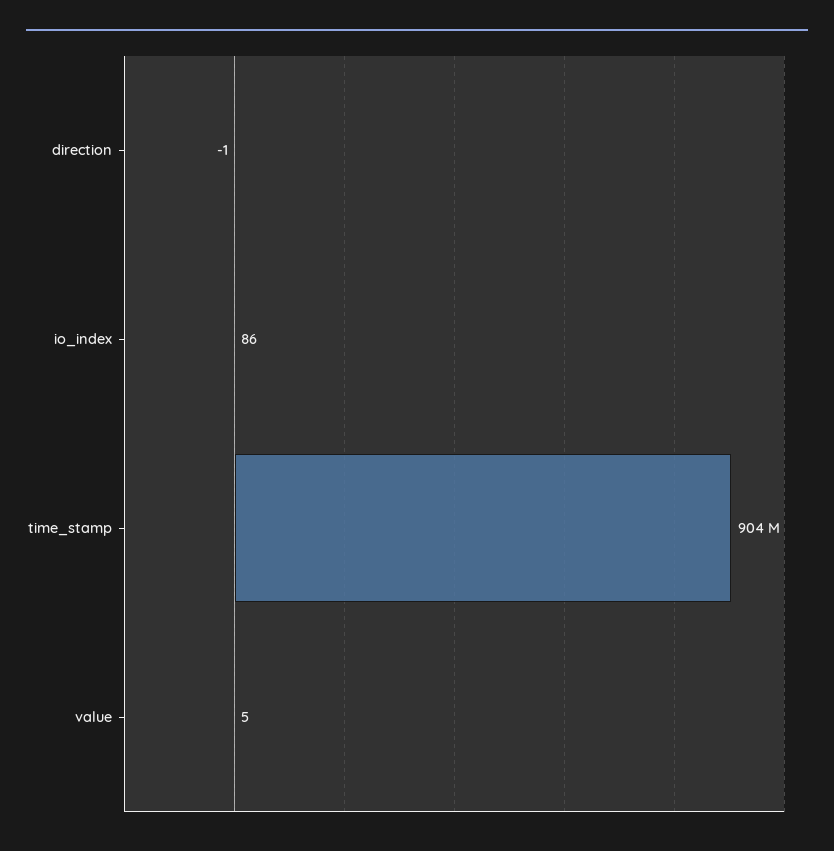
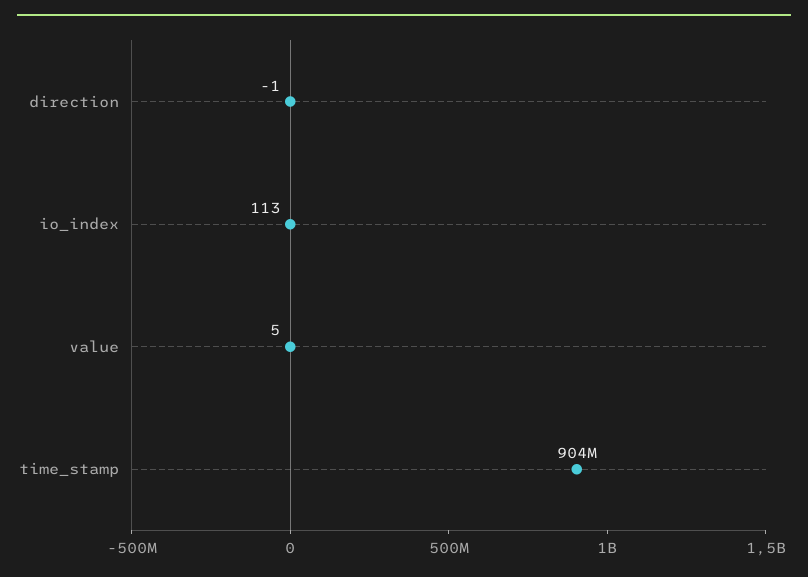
io_index: 86 -> 113

